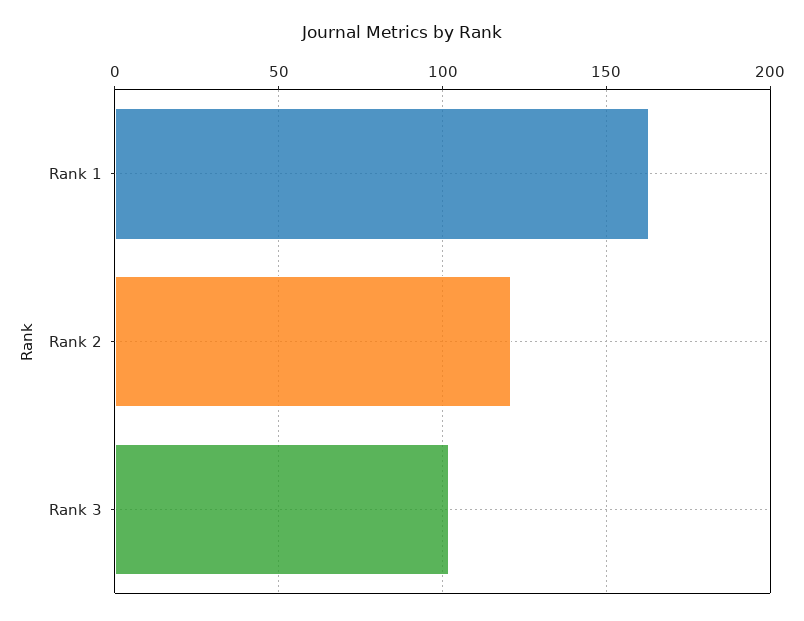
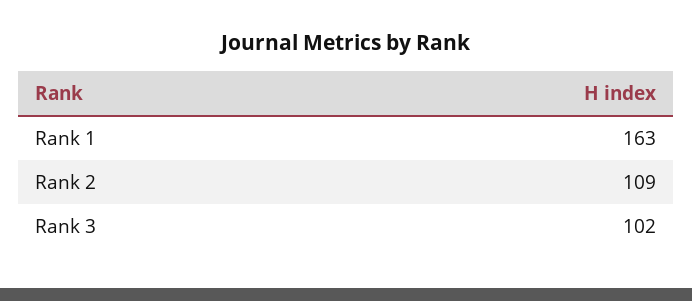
Rank 2: 120 -> 109

